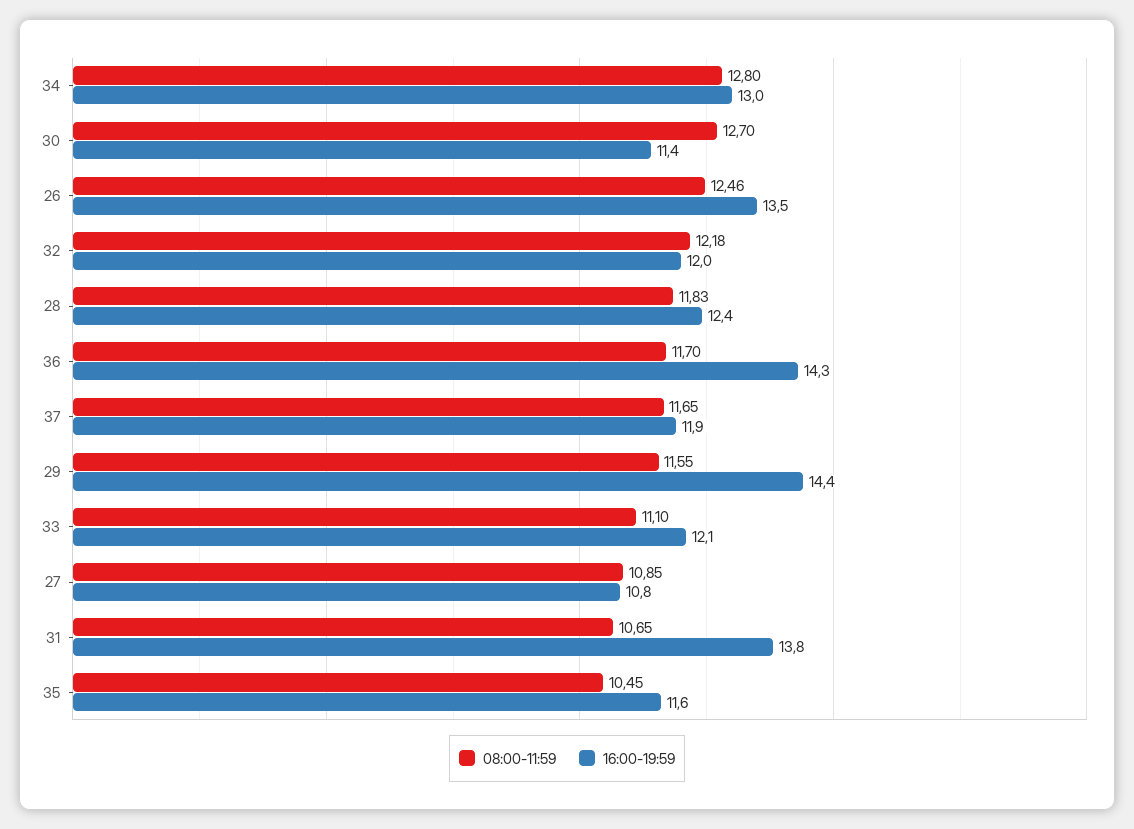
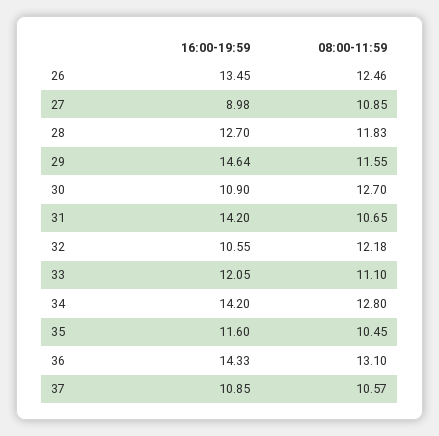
16:00-19:59, 34: 13 -> 14.2
16:00-19:59, 30: 11.4 -> 10.9
16:00-19:59, 32: 12 -> 10.55
16:00-19:59, 28: 12.4 -> 12.7
08:00-11:59, 36: 11.7 -> 13.1
08:00-11:59, 37: 11.65 -> 10.57
16:00-19:59, 37: 11.9 -> 10.85
16:00-19:59, 29: 14.4 -> 14.64
16:00-19:59, 27: 10.8 -> 8.98
16:00-19:59, 31: 13.8 -> 14.2

